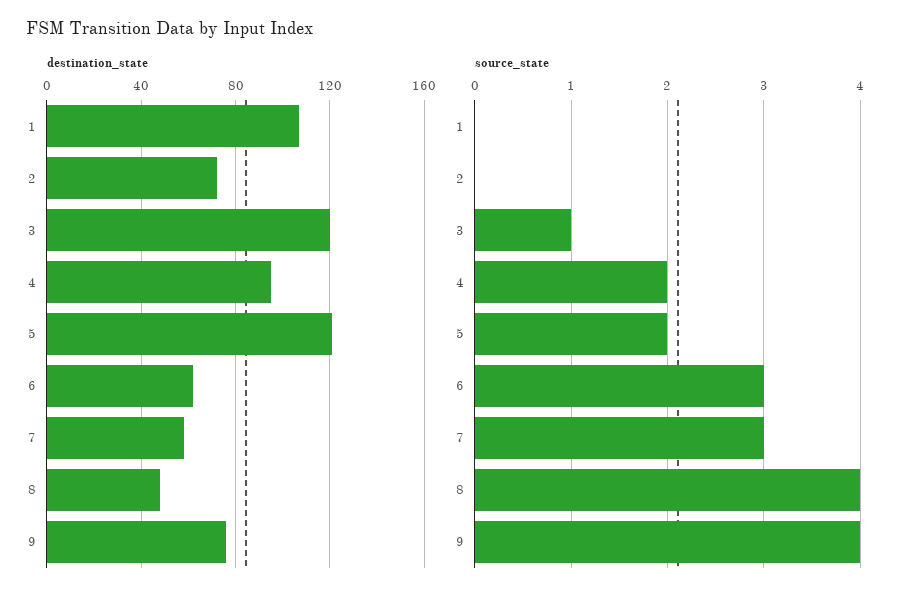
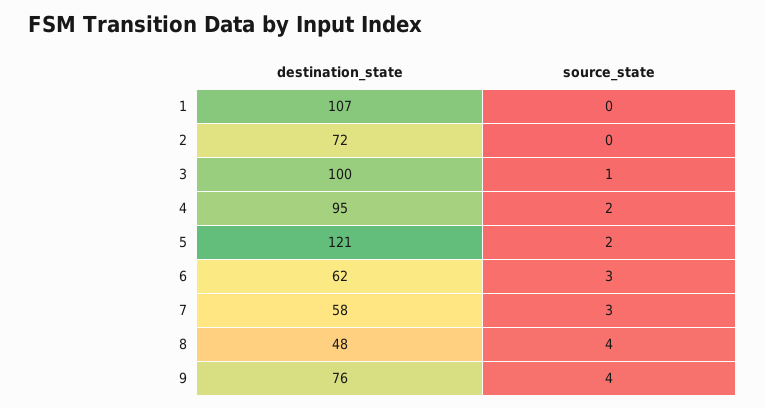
destination_state, 3: 120 -> 100

